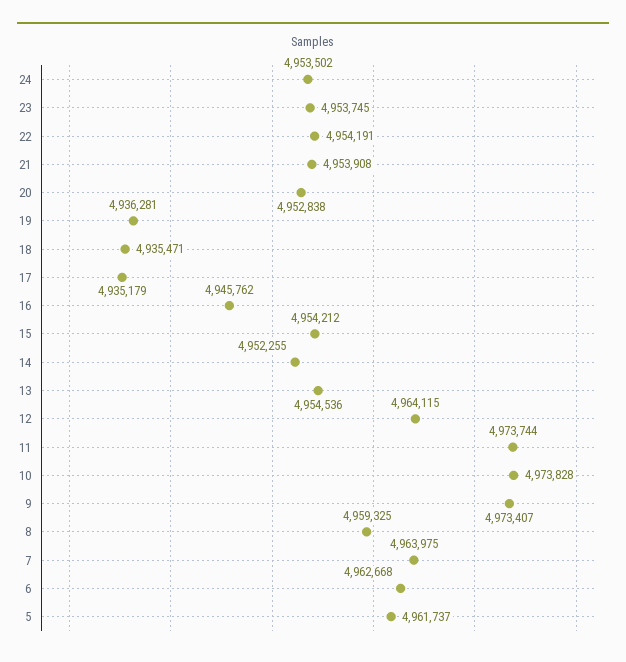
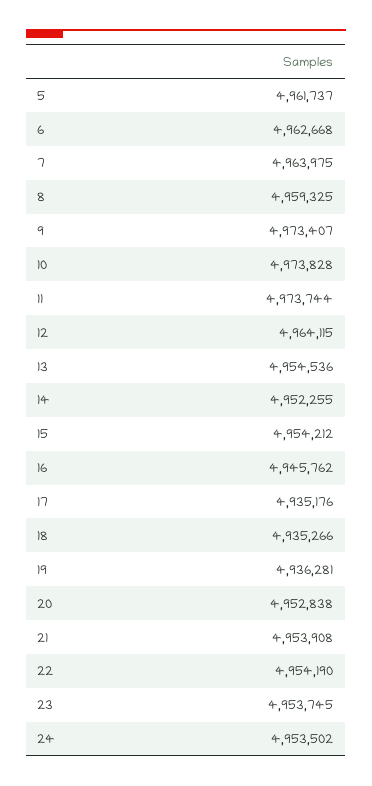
22: 4954191 -> 4954190
18: 4935471 -> 4935266
17: 4935179 -> 4935176

